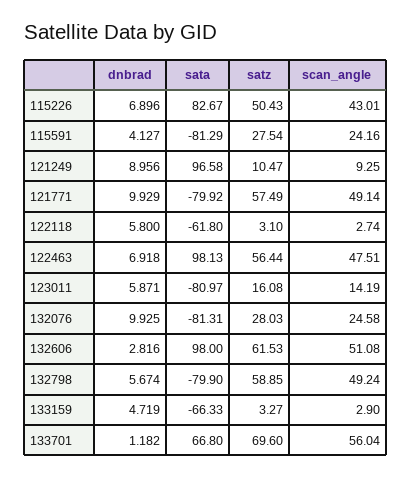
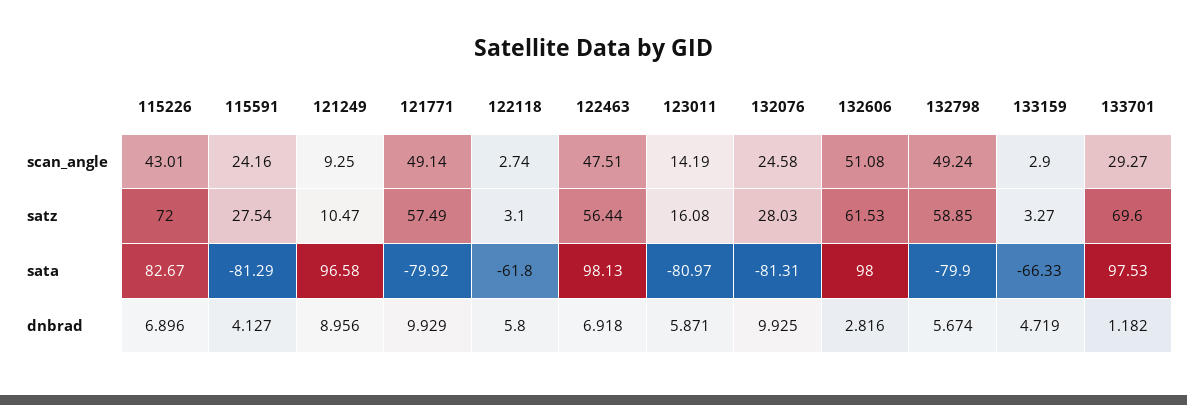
satz, 115226: 50.43 -> 72
sata, 133701: 66.8 -> 97.53
scan_angle, 133701: 56.04 -> 29.27

